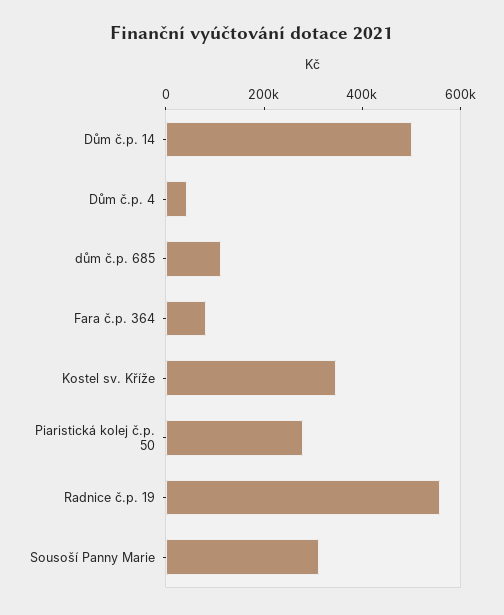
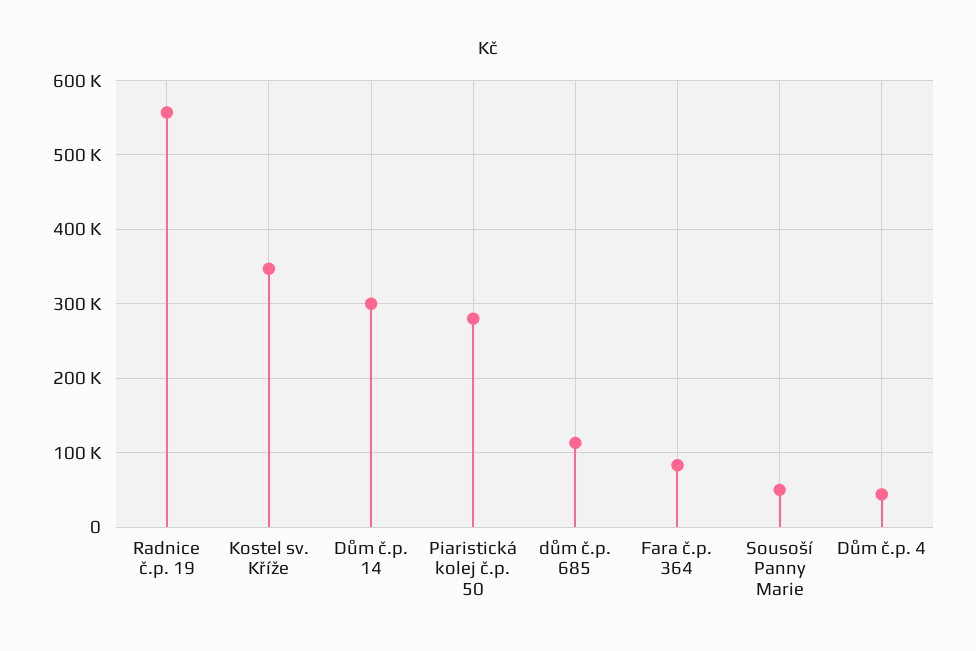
Dům č.p. 14: 500000 -> 300000
Sousoší Panny Marie: 300000 -> 50000

